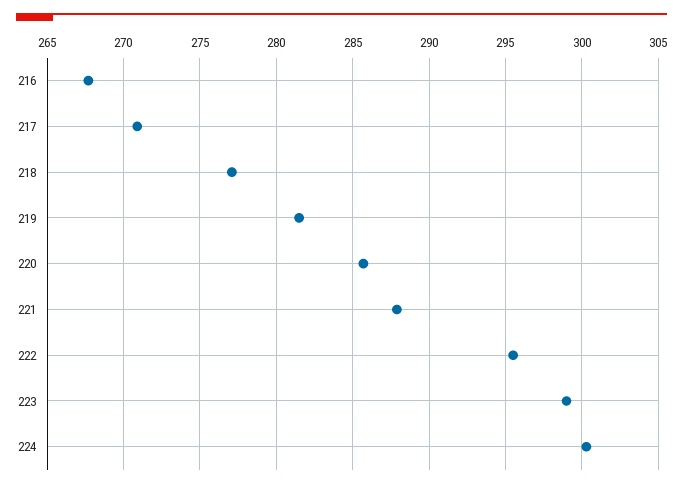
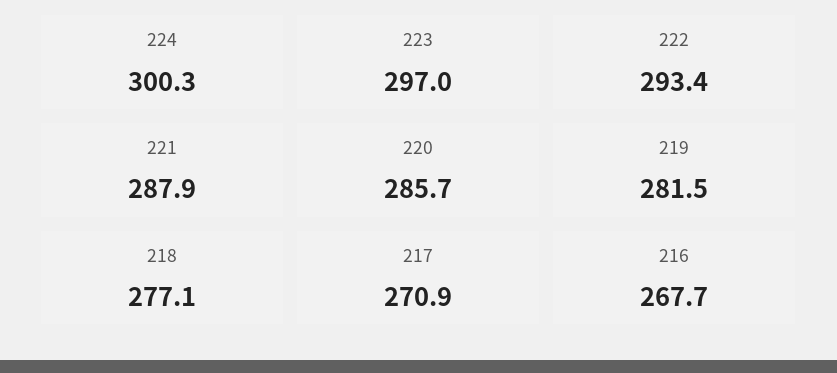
222: 295.5 -> 293.4
223: 299 -> 297

